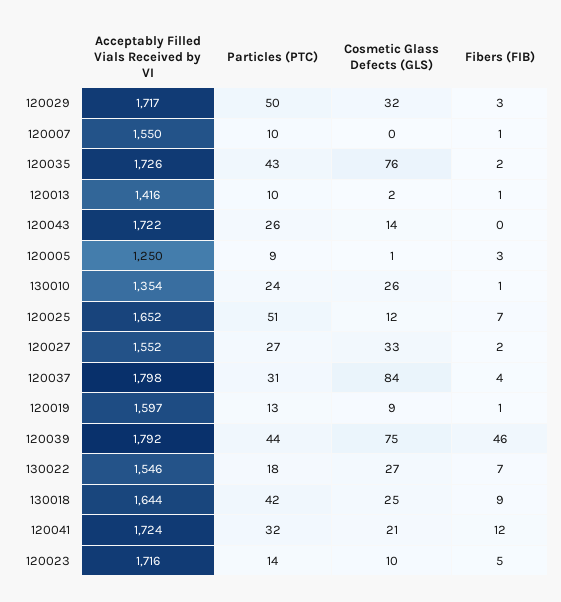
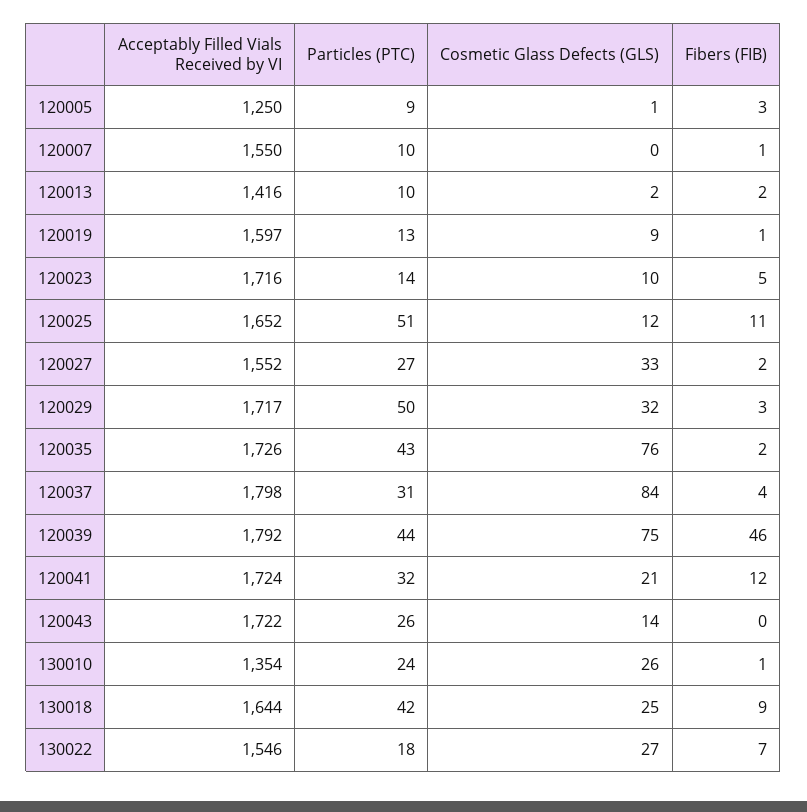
Fibers (FIB), 120013: 1 -> 2
Fibers (FIB), 120025: 7 -> 11

